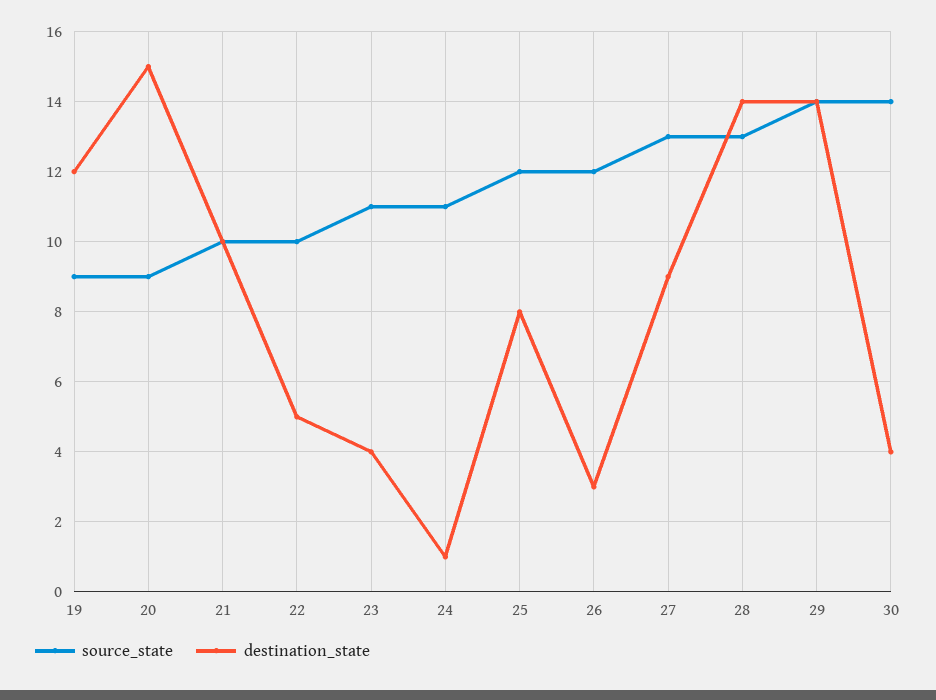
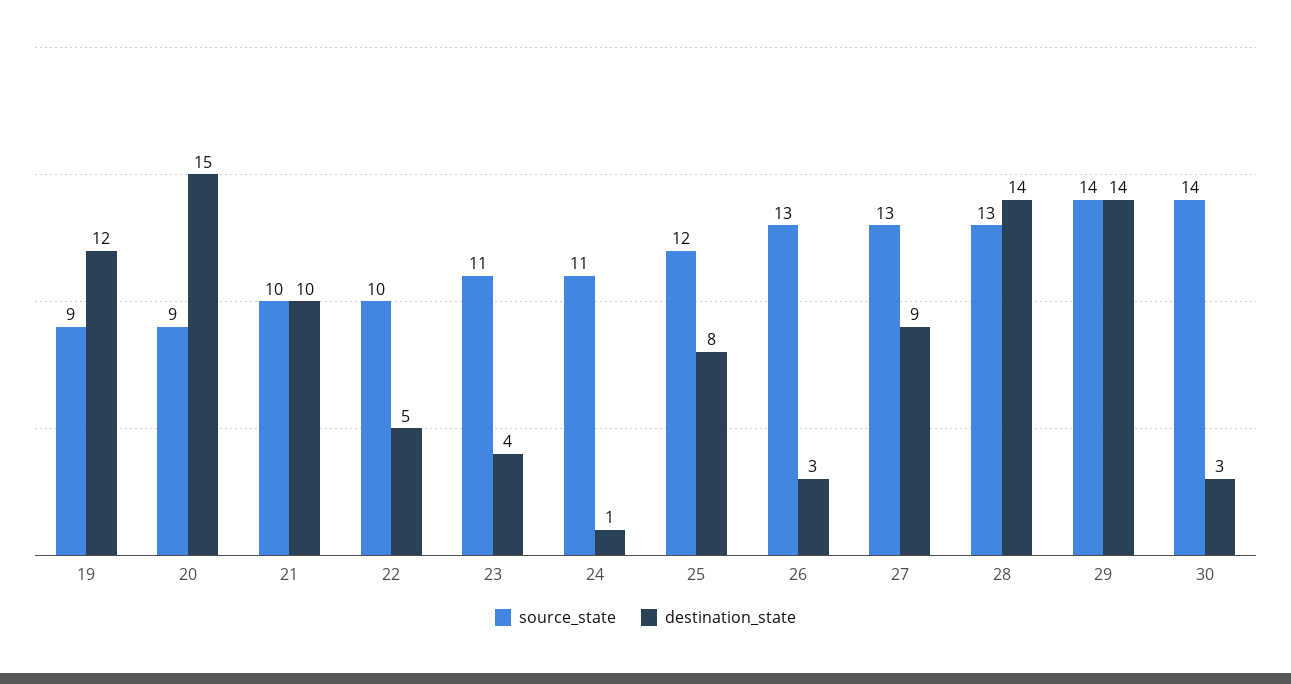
source_state, 26: 12 -> 13
destination_state, 30: 4 -> 3

